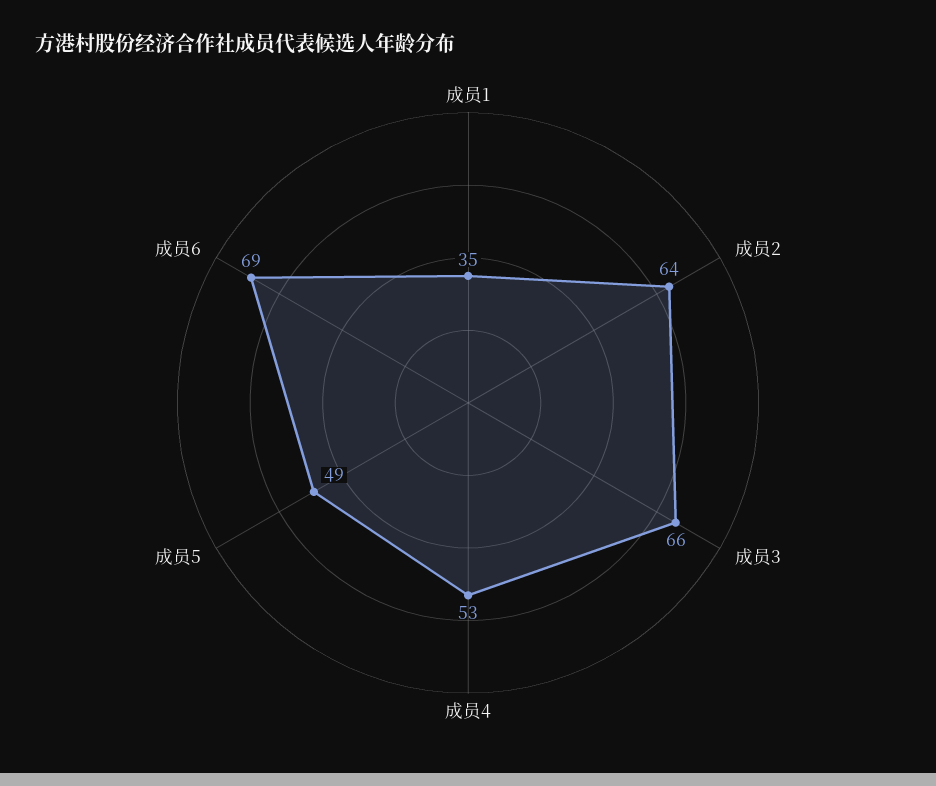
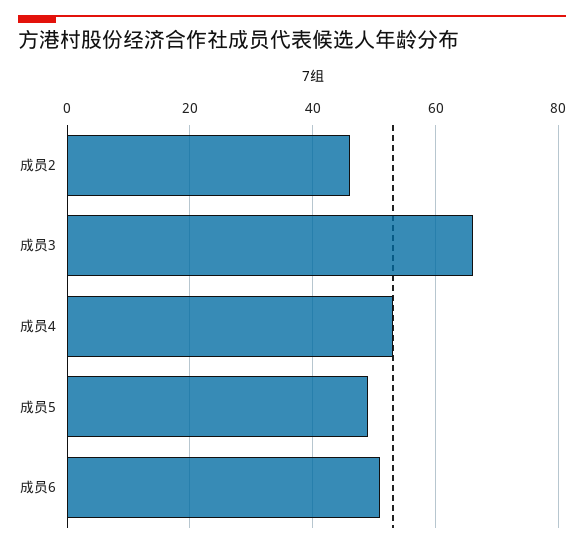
成员1: 35 -> none
成员2: 64 -> 45
成员6: 69 -> 50

